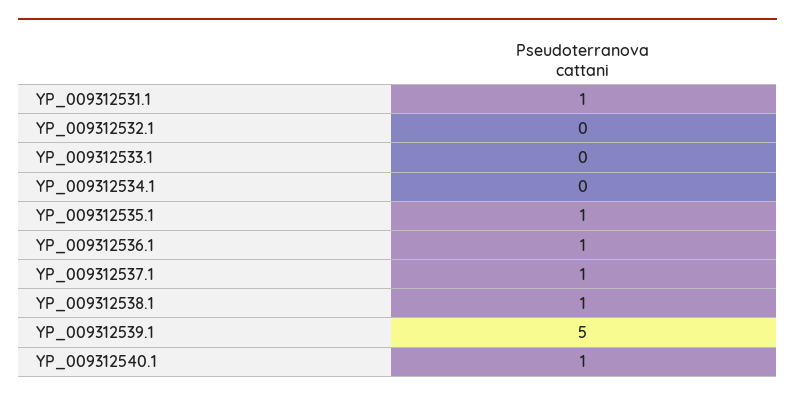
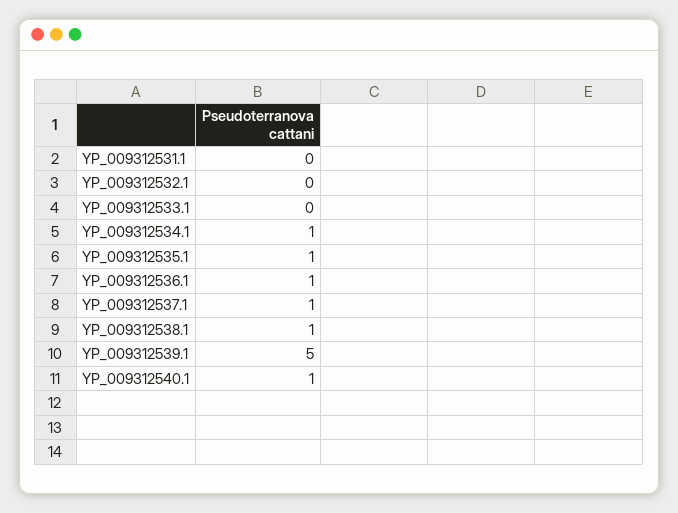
YP_009312531.1: 1 -> 0
YP_009312534.1: 0 -> 1

